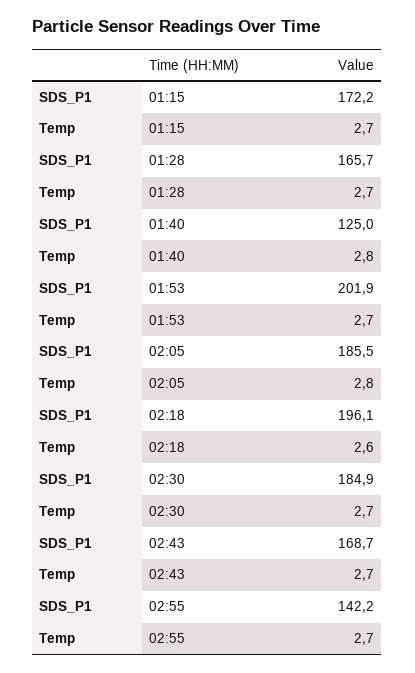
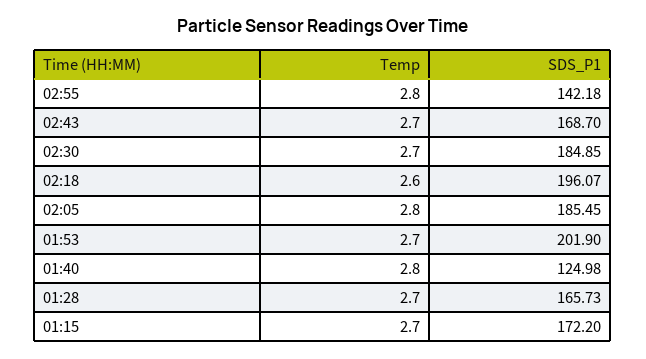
Temp, 02:55: 2.7 -> 2.8

